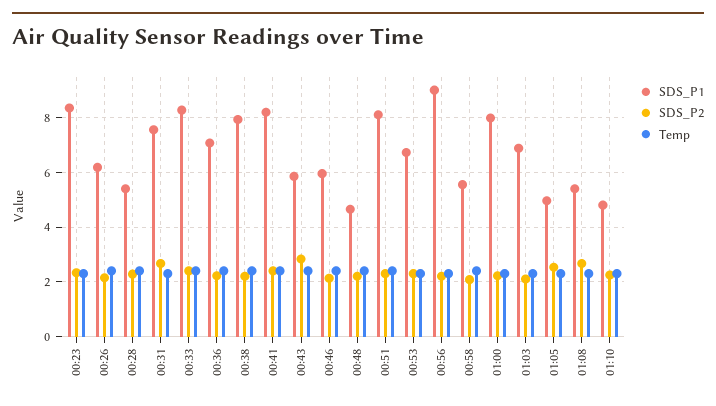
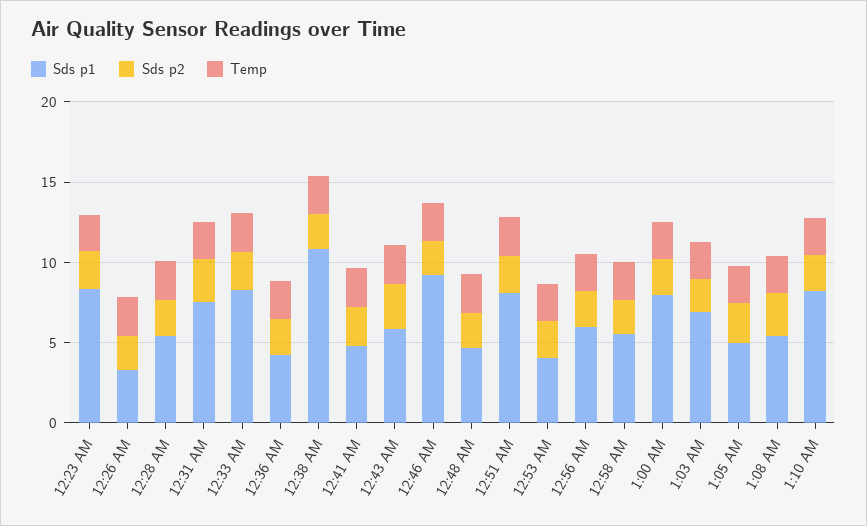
SDS_P1, 00:26: 6.25 -> 3
SDS_P1, 00:36: 7 -> 4
SDS_P1, 00:38: 8 -> 11
SDS_P1, 00:41: 8.25 -> 5
SDS_P1, 00:46: 6 -> 9
SDS_P1, 00:53: 6.75 -> 4
SDS_P1, 00:56: 9 -> 6
SDS_P1, 01:10: 4.75 -> 8

